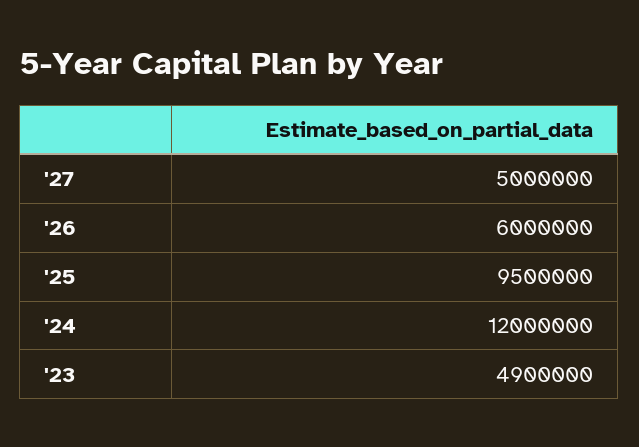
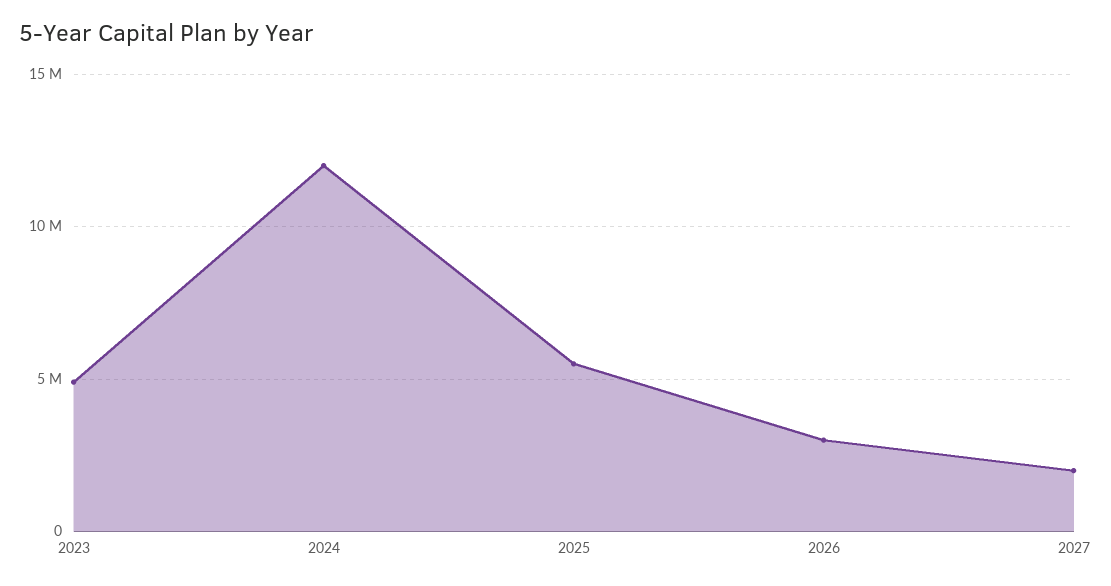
'27: 5000000 -> 2000000
'26: 6000000 -> 3000000
'25: 9500000 -> 5500000

